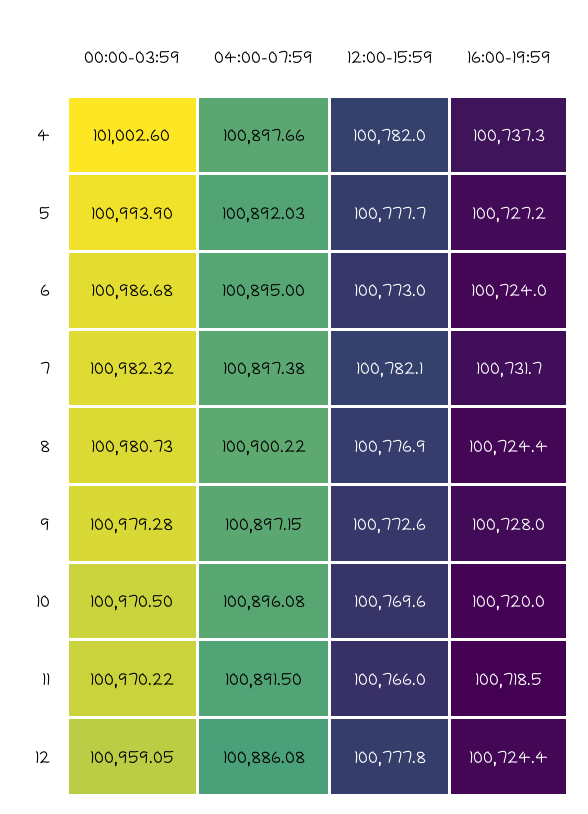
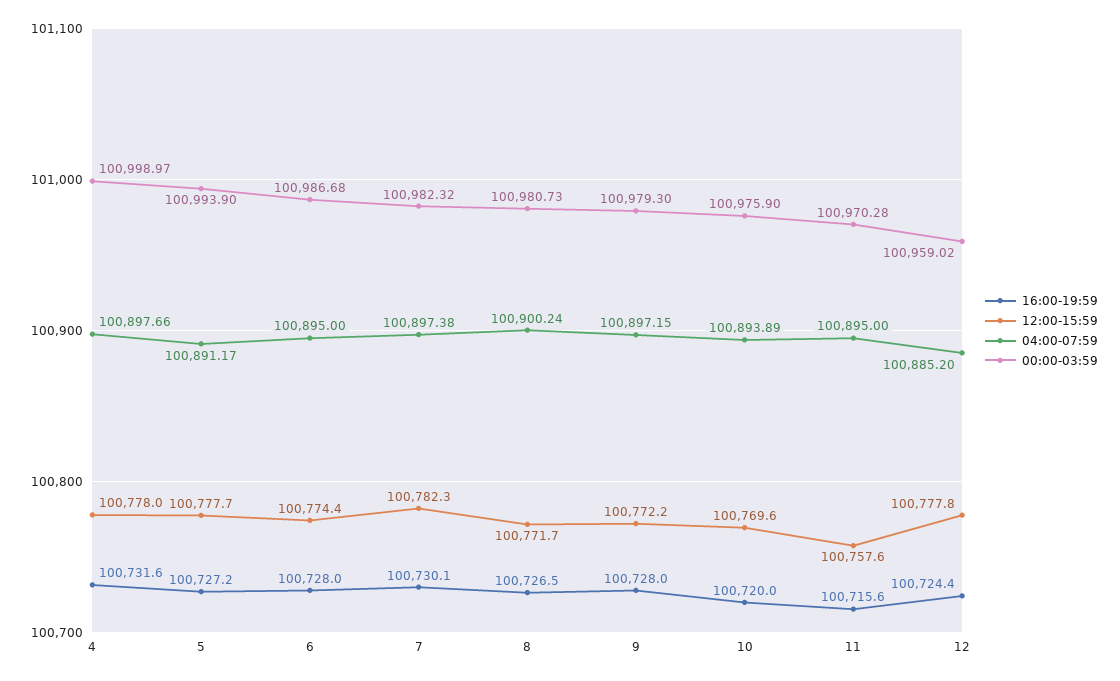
00:00-03:59, 4: 101002.6 -> 100998.97
12:00-15:59, 4: 100782 -> 100778
16:00-19:59, 4: 100737.3 -> 100731.6
04:00-07:59, 5: 100892.03 -> 100891.17
12:00-15:59, 6: 100773 -> 100774.4
16:00-19:59, 6: 100724 -> 100728
12:00-15:59, 7: 100782.1 -> 100782.3
16:00-19:59, 7: 100731.7 -> 100730.1
04:00-07:59, 8: 100900.22 -> 100900.24
12:00-15:59, 8: 100776.9 -> 100771.7
16:00-19:59, 8: 100724.4 -> 100726.5
00:00-03:59, 9: 100979.28 -> 100979.3
12:00-15:59, 9: 100772.6 -> 100772.2
00:00-03:59, 10: 100970.5 -> 100975.9
04:00-07:59, 10: 100896.08 -> 100893.89
00:00-03:59, 11: 100970.22 -> 100970.28
04:00-07:59, 11: 100891.5 -> 100895
12:00-15:59, 11: 100766 -> 100757.6
16:00-19:59, 11: 100718.5 -> 100715.6
00:00-03:59, 12: 100959.05 -> 100959.02
04:00-07:59, 12: 100886.08 -> 100885.2

